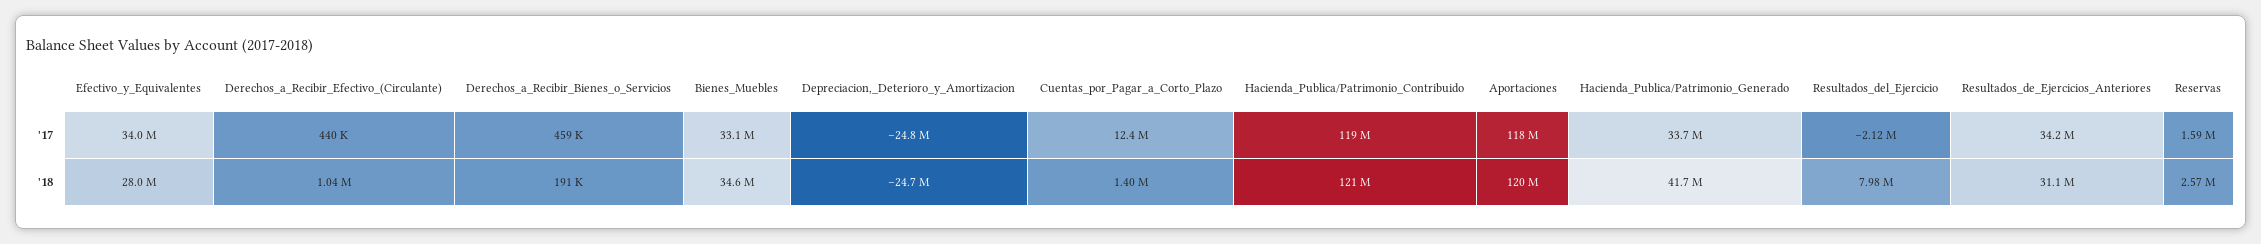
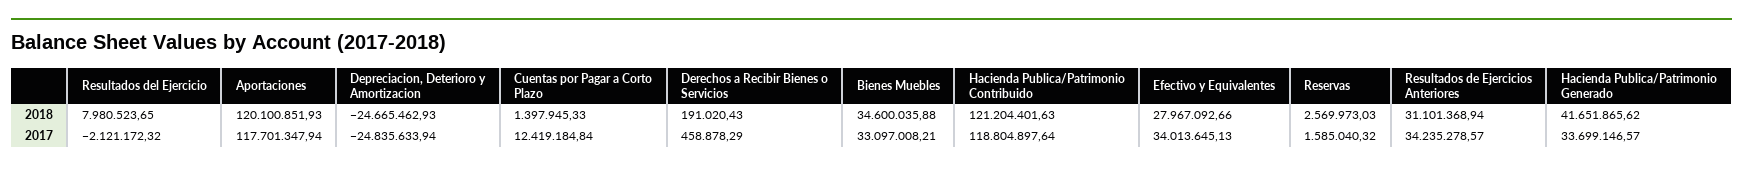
Derechos_a_Recibir_Efectivo_(Circulante), '17: 440000 -> none
Derechos_a_Recibir_Efectivo_(Circulante), '18: 1040000 -> none

